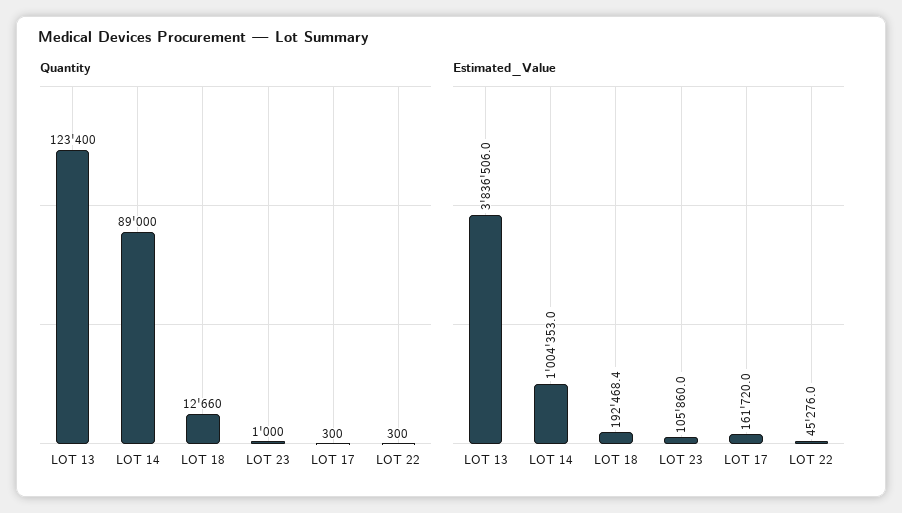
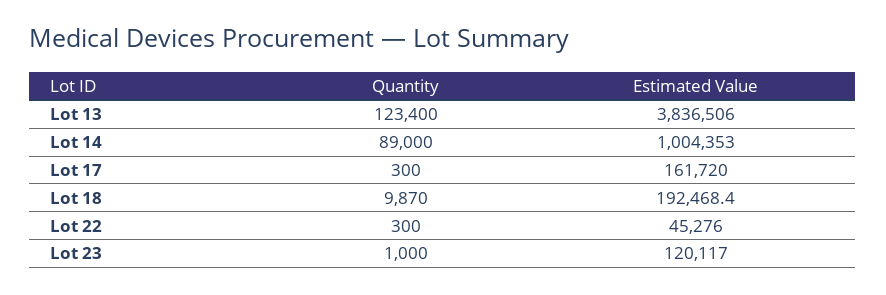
Quantity, LOT 18: 12660 -> 9870
Estimated_Value, LOT 23: 105860 -> 120117

